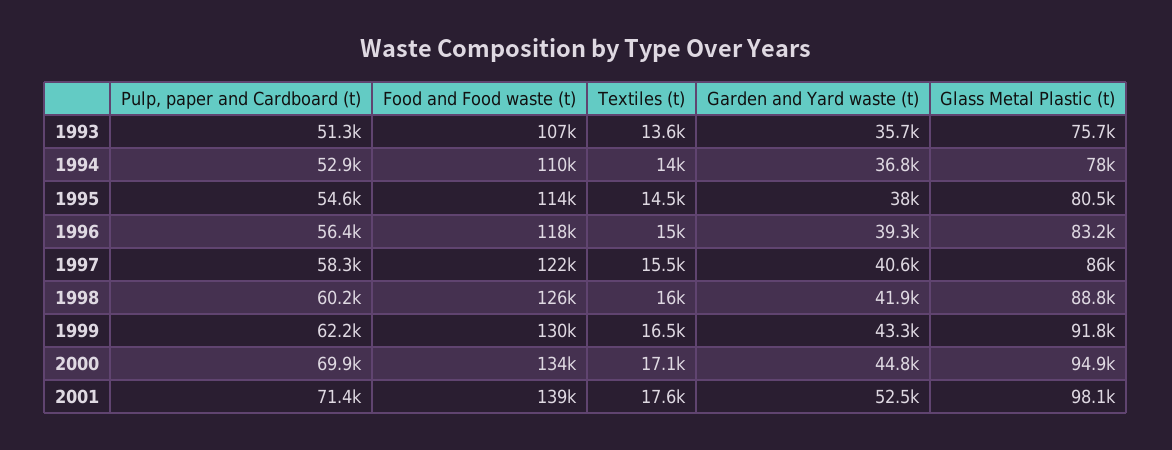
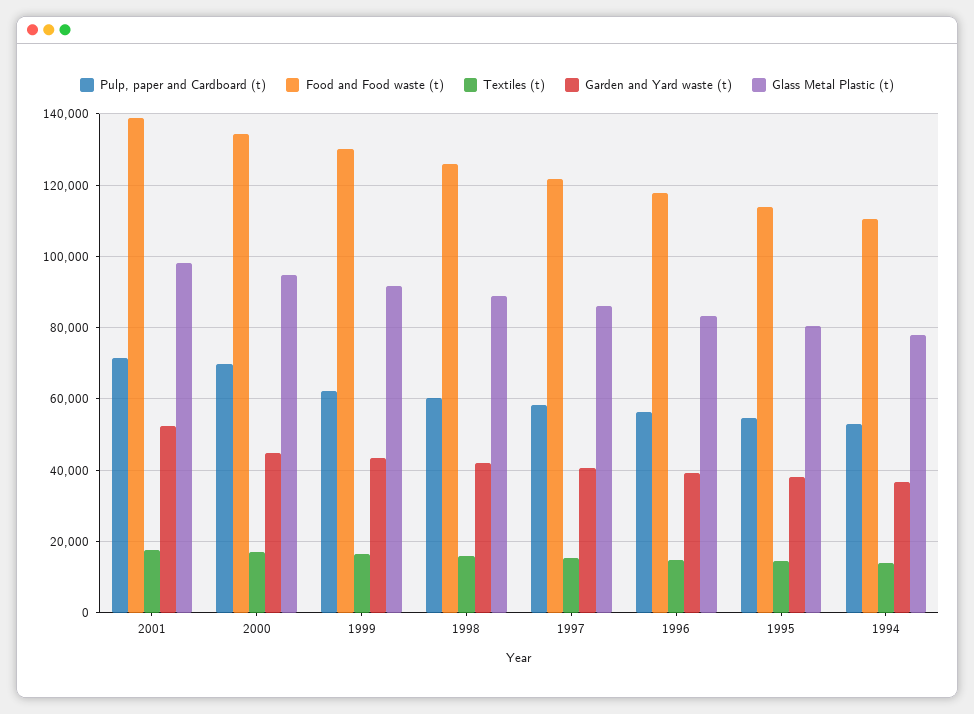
Pulp, paper and Cardboard (t), 1993: 51300 -> none
Food and Food waste (t), 1993: 107000 -> none
Textiles (t), 1993: 13600 -> none
Garden and Yard waste (t), 1993: 35700 -> none
Glass Metal Plastic (t), 1993: 75700 -> none

